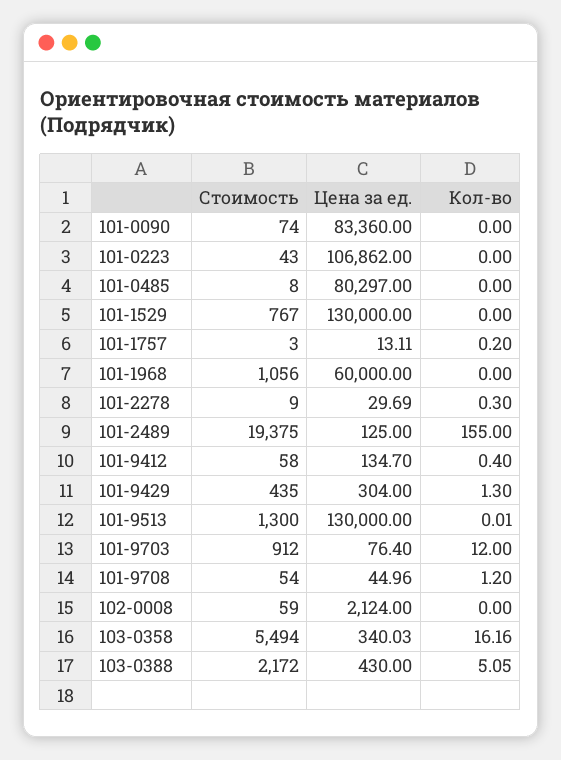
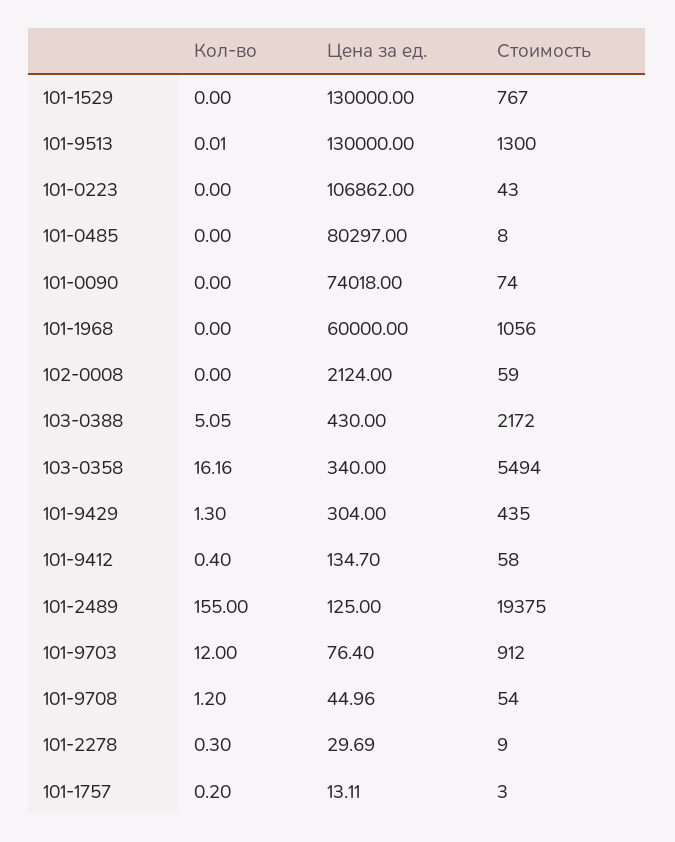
Цена за ед., 101-0090: 83360 -> 74018
Цена за ед., 103-0358: 340.03 -> 340

